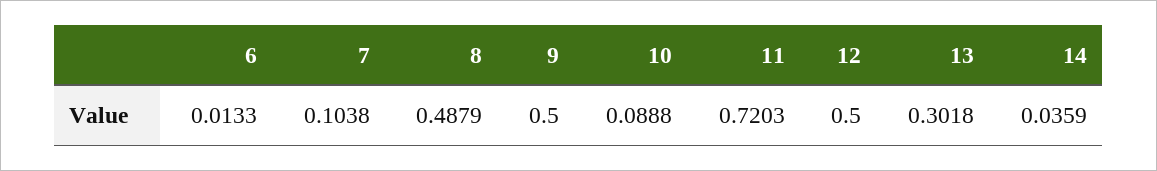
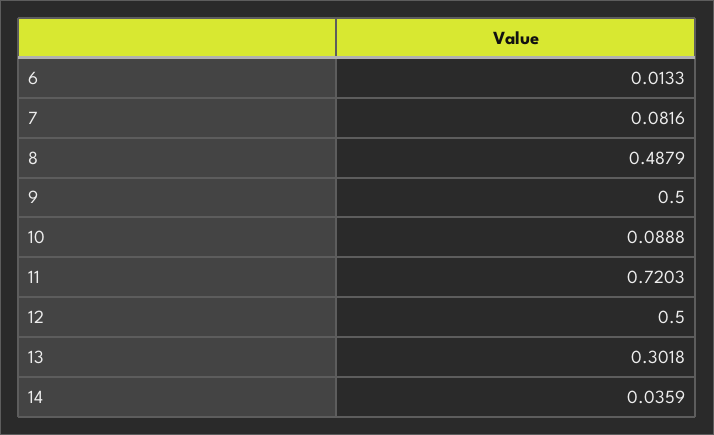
7: 0.1038 -> 0.0816

